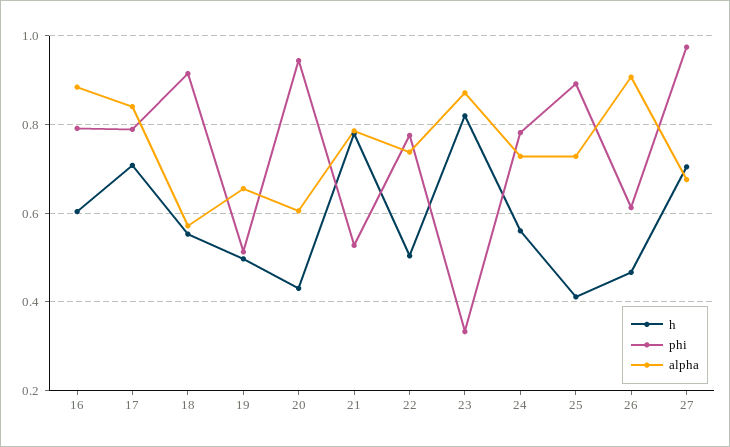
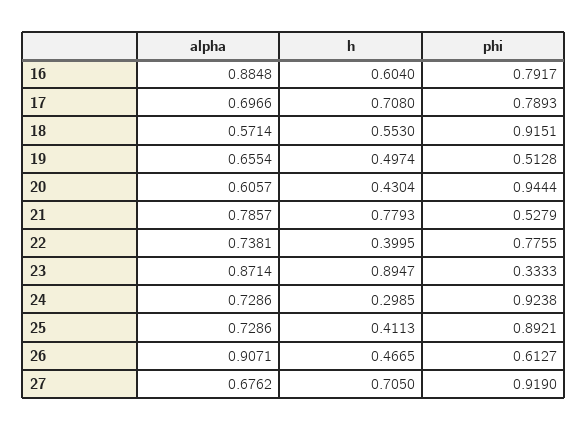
alpha, 17: 0.84 -> 0.6966
h, 22: 0.5 -> 0.3995
h, 23: 0.82 -> 0.8947
h, 24: 0.56 -> 0.2985
phi, 24: 0.78 -> 0.9238
phi, 27: 0.98 -> 0.919

